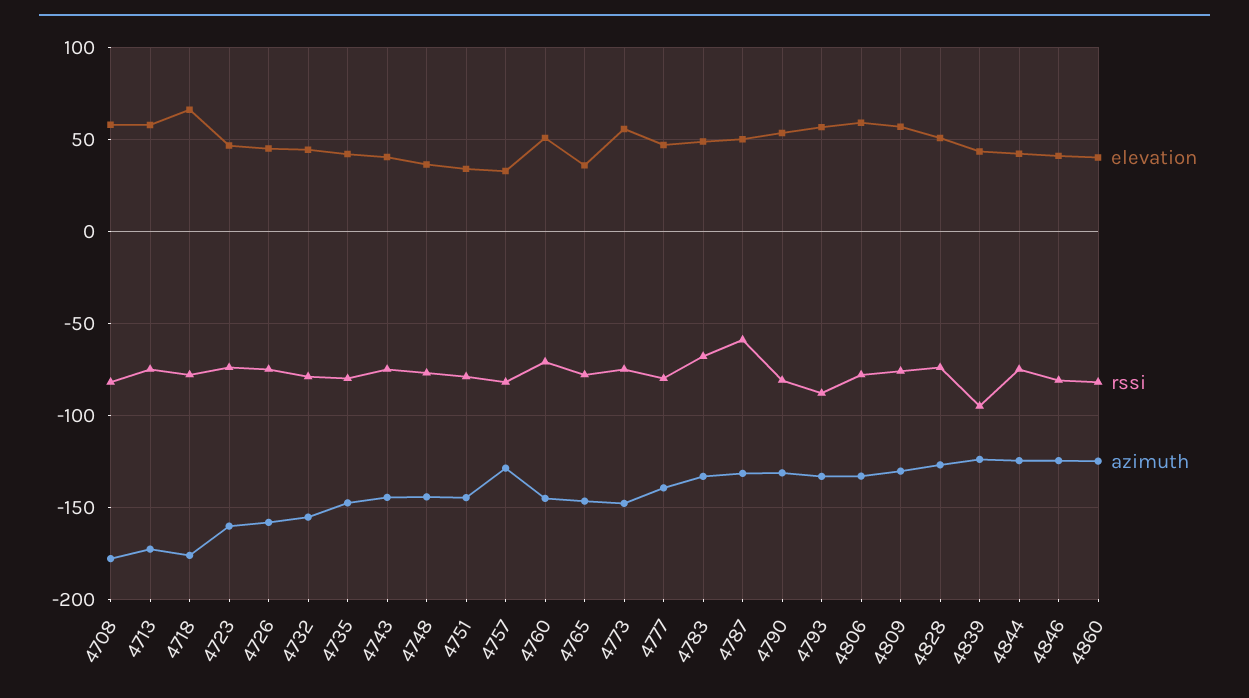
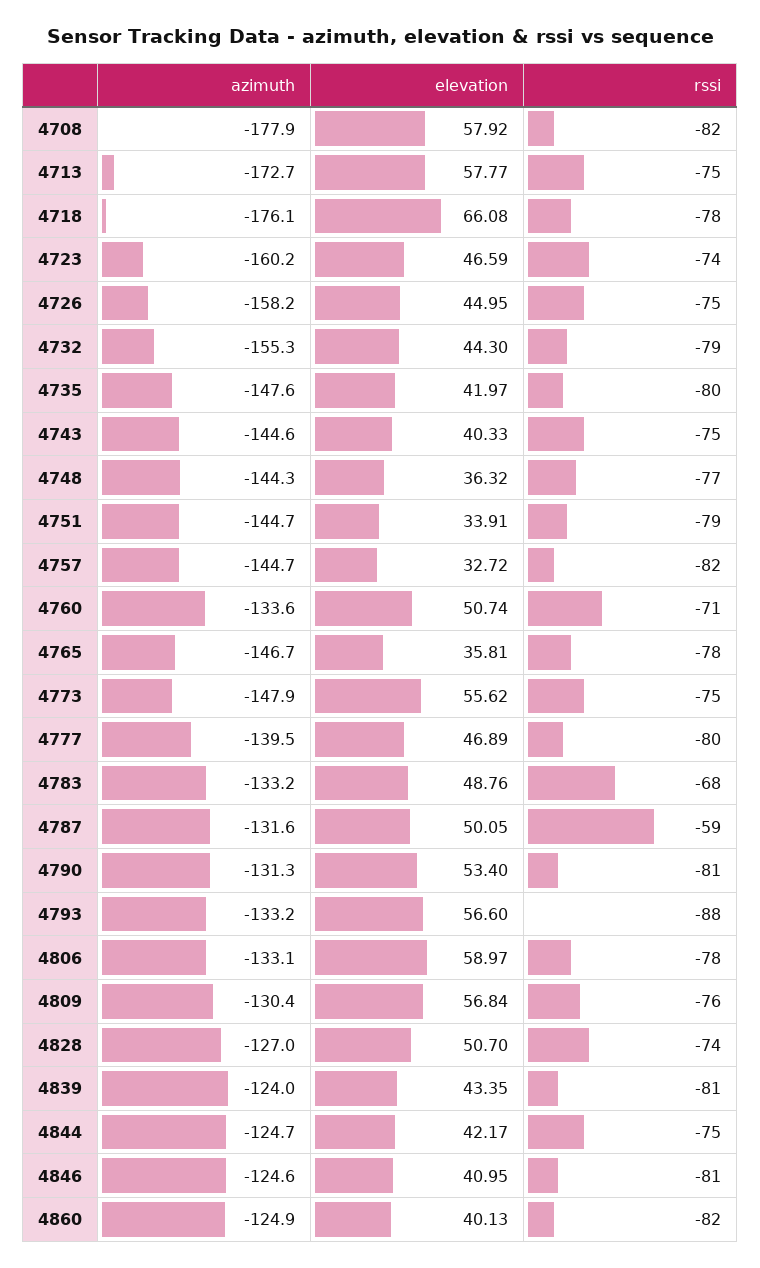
azimuth, 4757: -130 -> -144.7
azimuth, 4760: -145 -> -133.6
rssi, 4839: -95 -> -81

